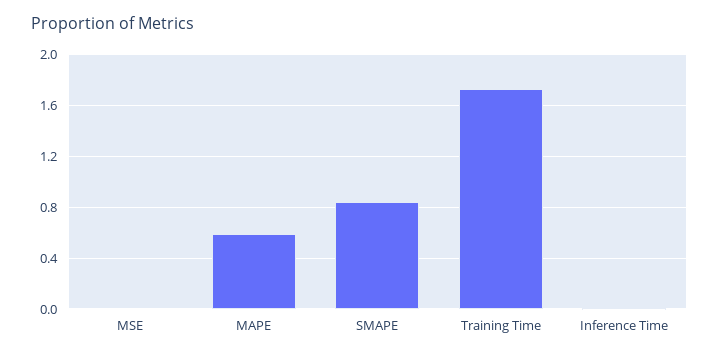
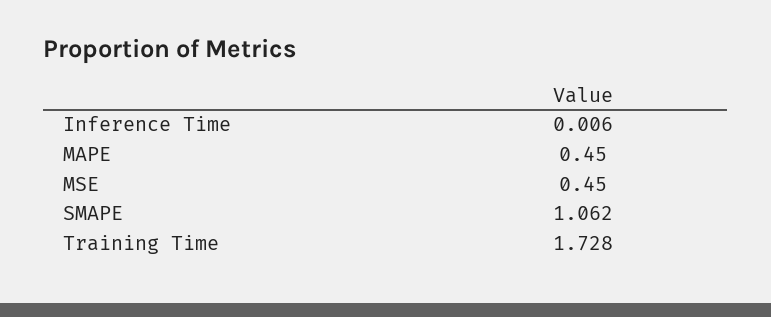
MSE: 0 -> 0.45
MAPE: 0.6 -> 0.45
SMAPE: 0.85 -> 1.062

